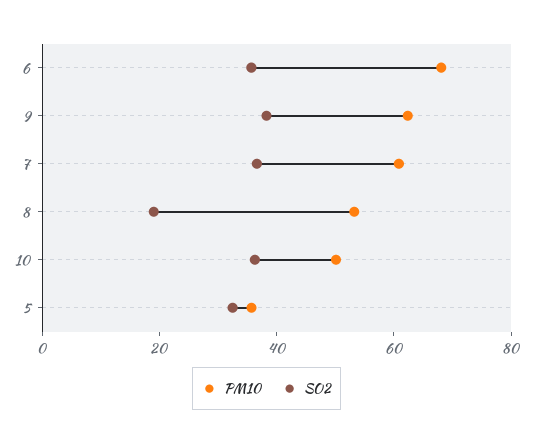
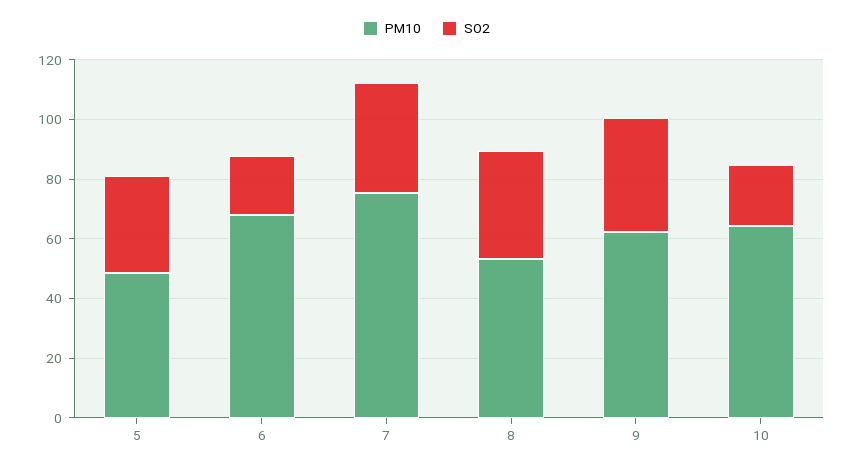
SO2, 6: 35 -> 20
PM10, 7: 60 -> 75
SO2, 8: 20 -> 35
PM10, 10: 50 -> 65
SO2, 10: 35 -> 20
PM10, 5: 35 -> 50

